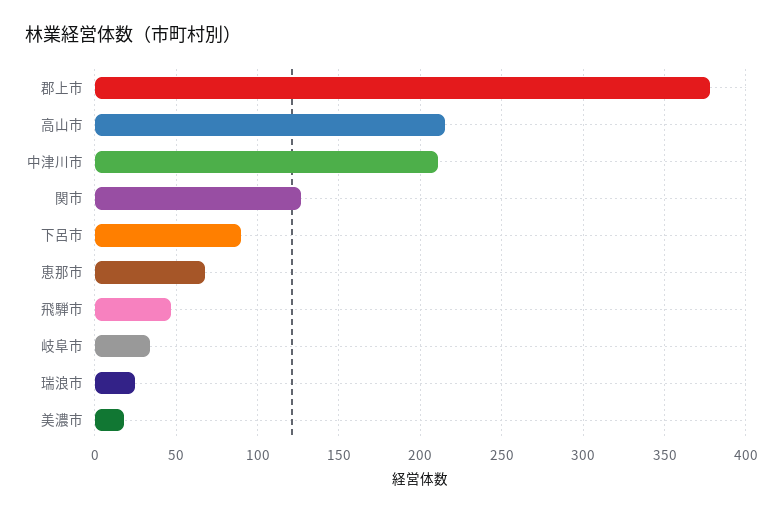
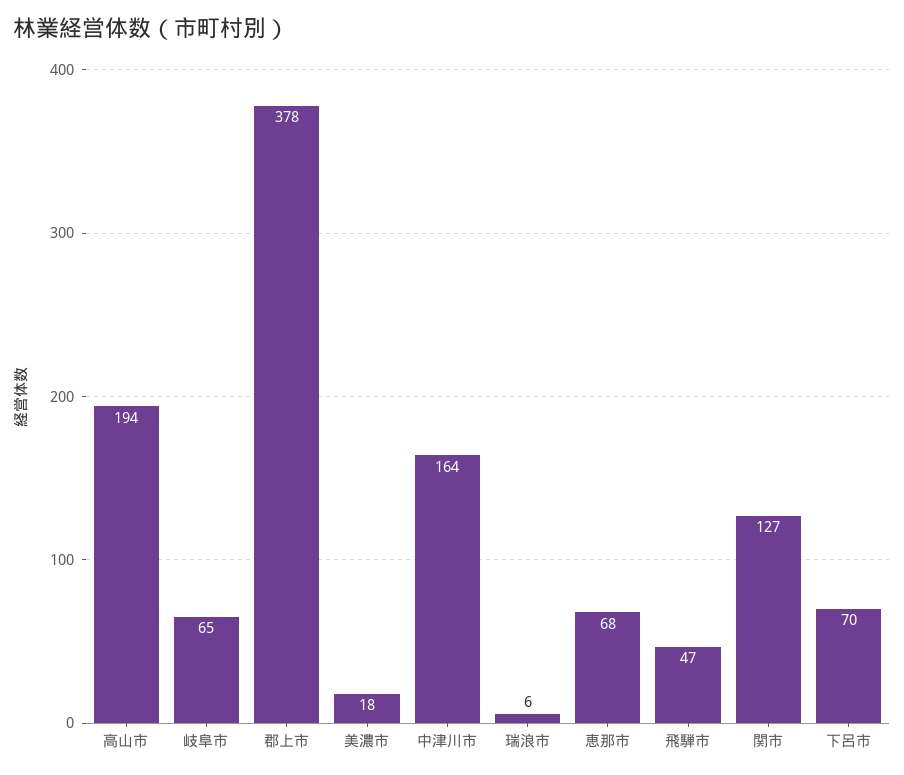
高山市: 215 -> 194
中津川市: 210 -> 164
下呂市: 90 -> 70
岐阜市: 35 -> 65
瑞浪市: 25 -> 6

